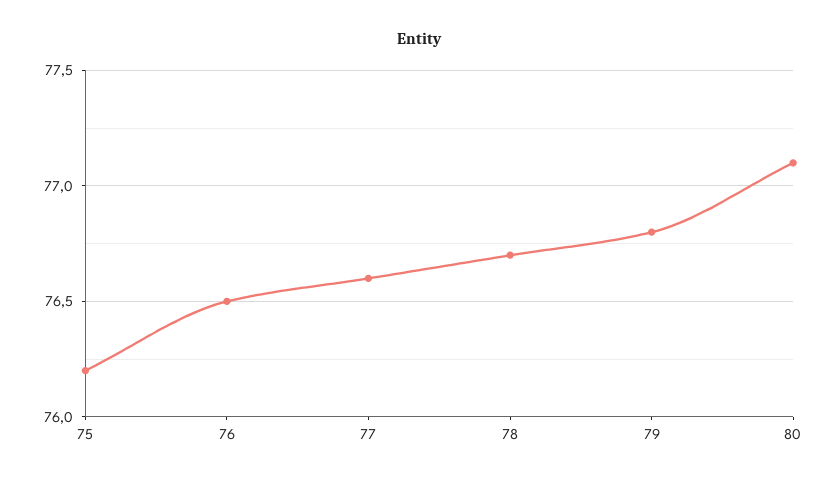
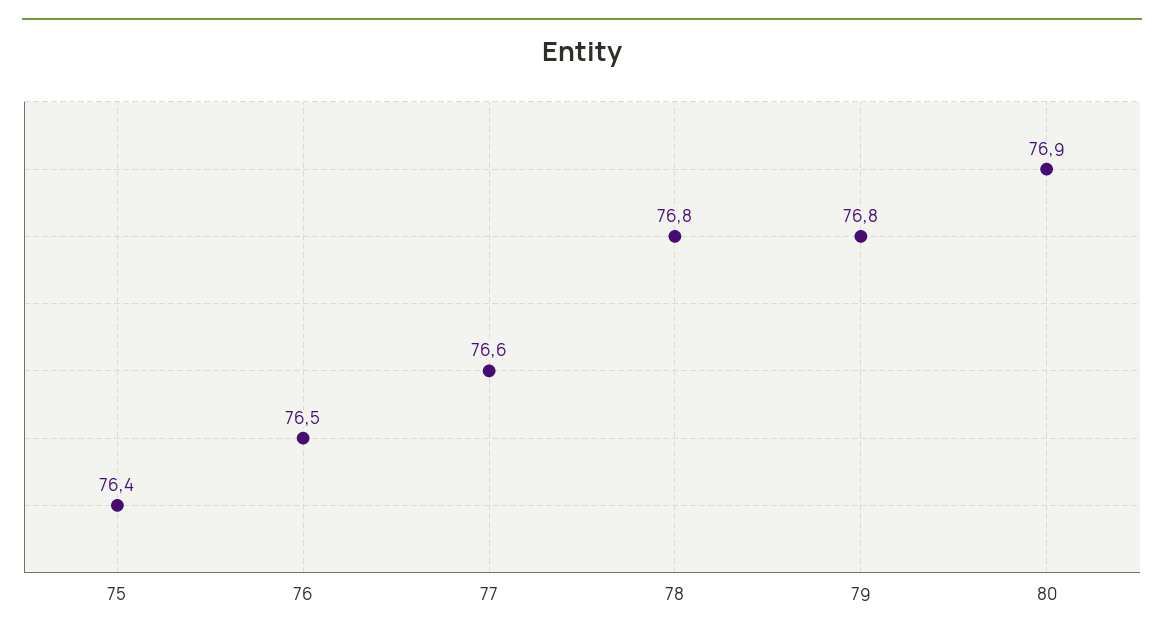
75: 76.2 -> 76.4
78: 76.7 -> 76.8
80: 77.1 -> 76.9

